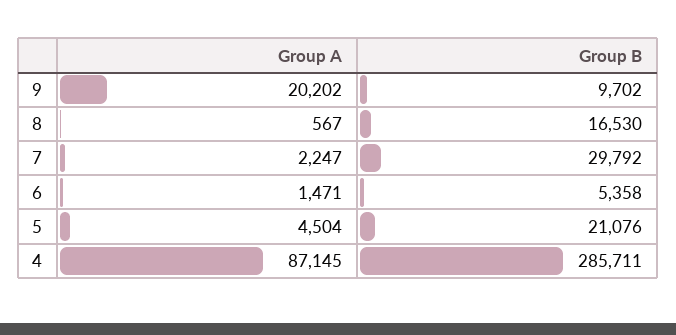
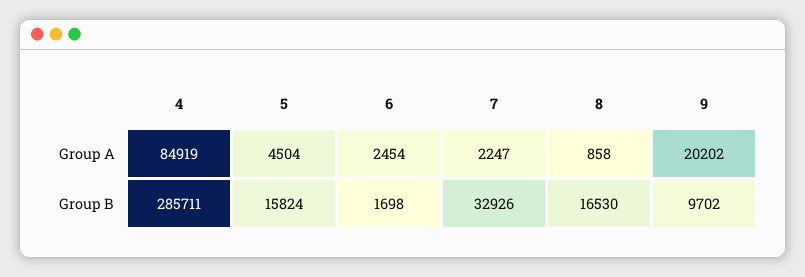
Group A, 8: 567 -> 858
Group B, 7: 29792 -> 32926
Group A, 6: 1471 -> 2454
Group B, 6: 5358 -> 1698
Group B, 5: 21076 -> 15824
Group A, 4: 87145 -> 84919

